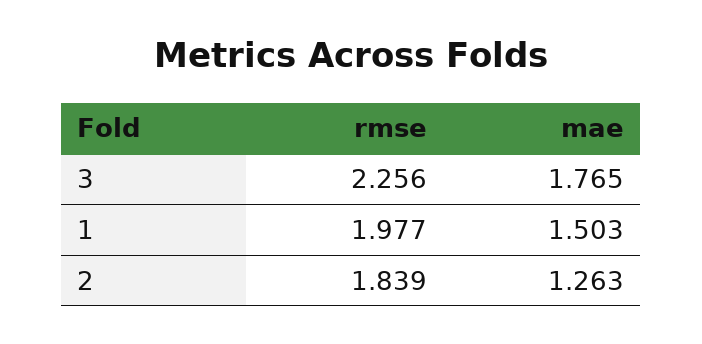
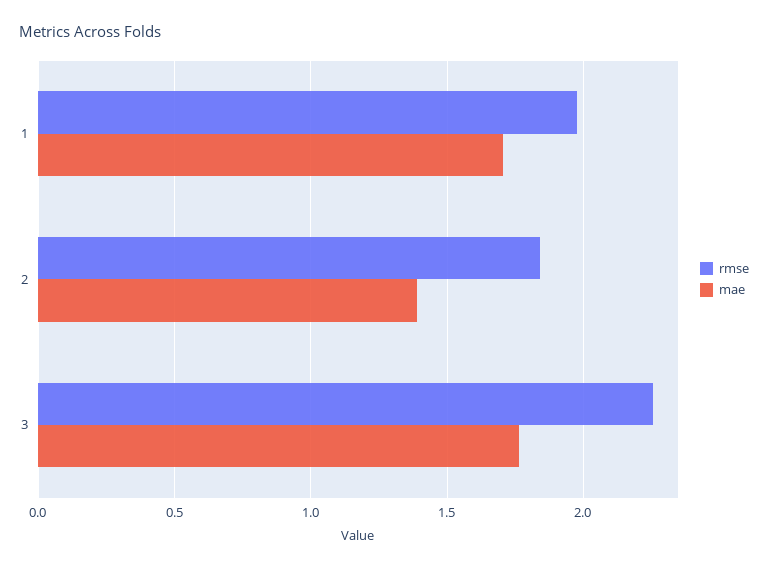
mae, 1: 1.503 -> 1.7
mae, 2: 1.263 -> 1.4

